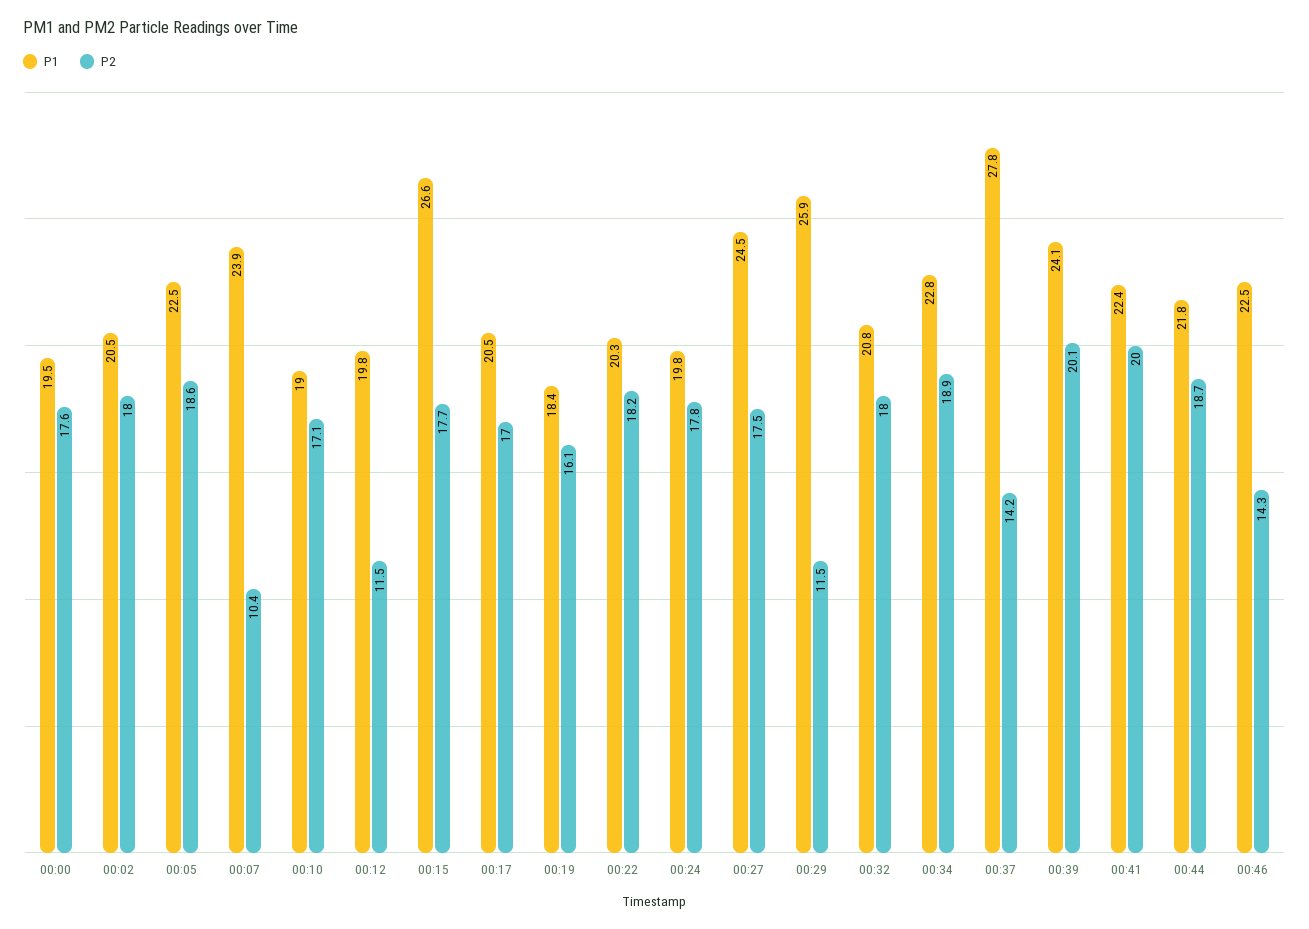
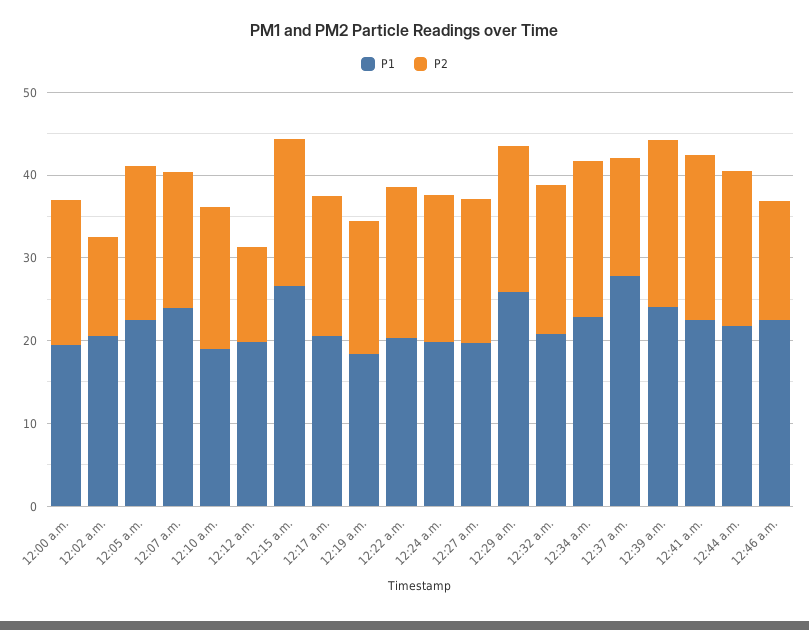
P2, 00:02: 18 -> 12
P2, 00:07: 10.4 -> 16
P1, 00:27: 24.5 -> 20
P2, 00:29: 11.5 -> 18

